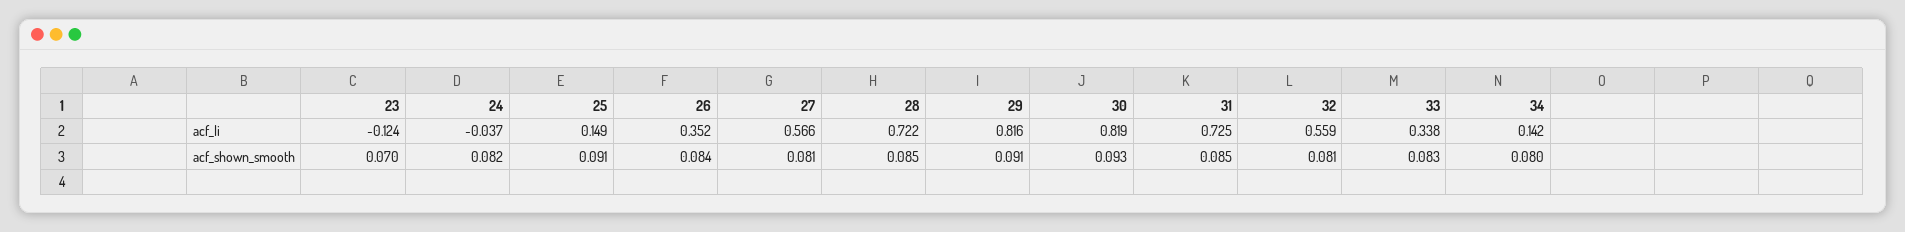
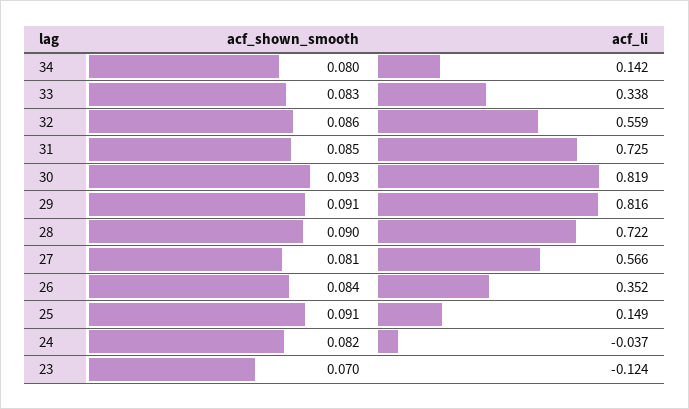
28, acf_shown_smooth: 0.085 -> 0.09
32, acf_shown_smooth: 0.081 -> 0.086

